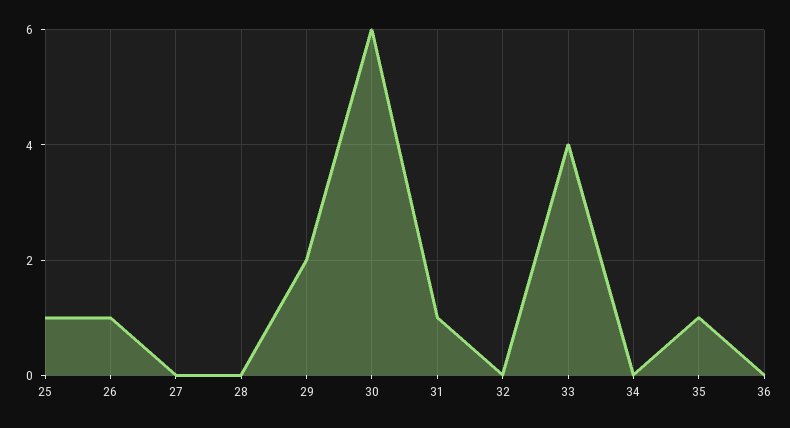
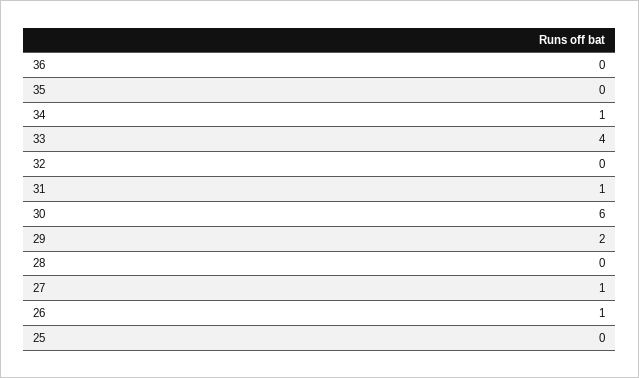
25: 1 -> 0
27: 0 -> 1
34: 0 -> 1
35: 1 -> 0

